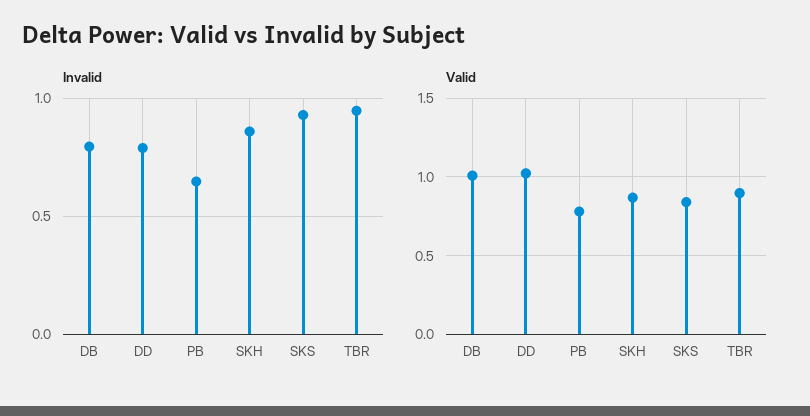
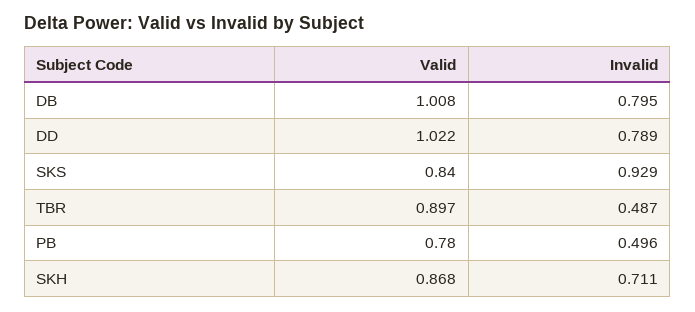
Invalid, PB: 0.65 -> 0.496
Invalid, SKH: 0.85 -> 0.711
Invalid, TBR: 0.95 -> 0.487

